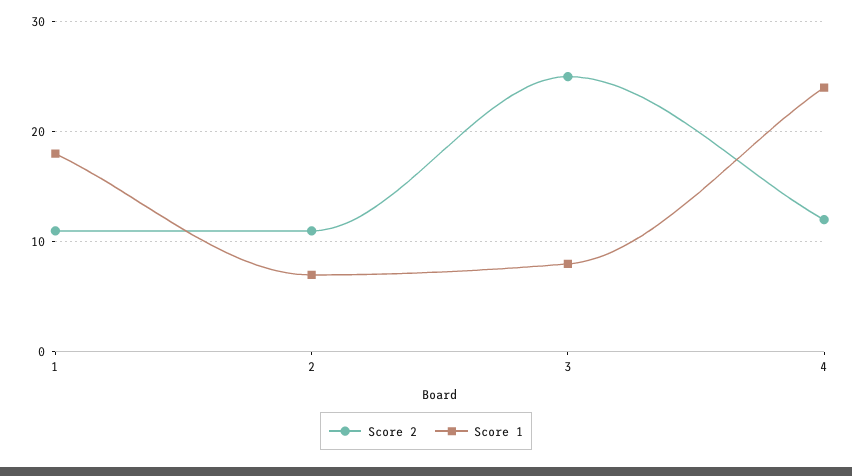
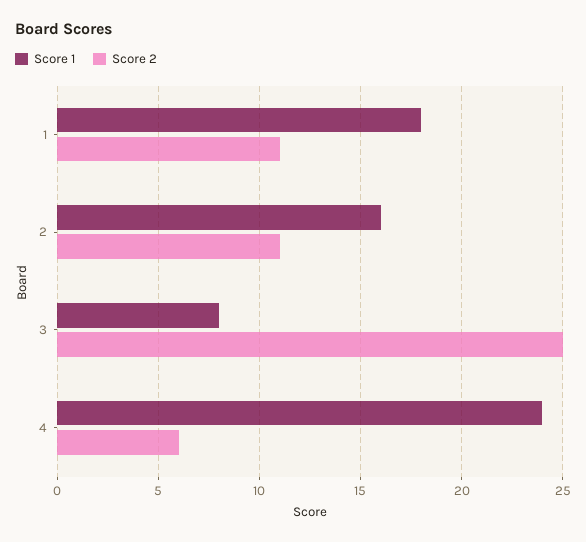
Score 1, 2: 7 -> 16
Score 2, 4: 12 -> 6

